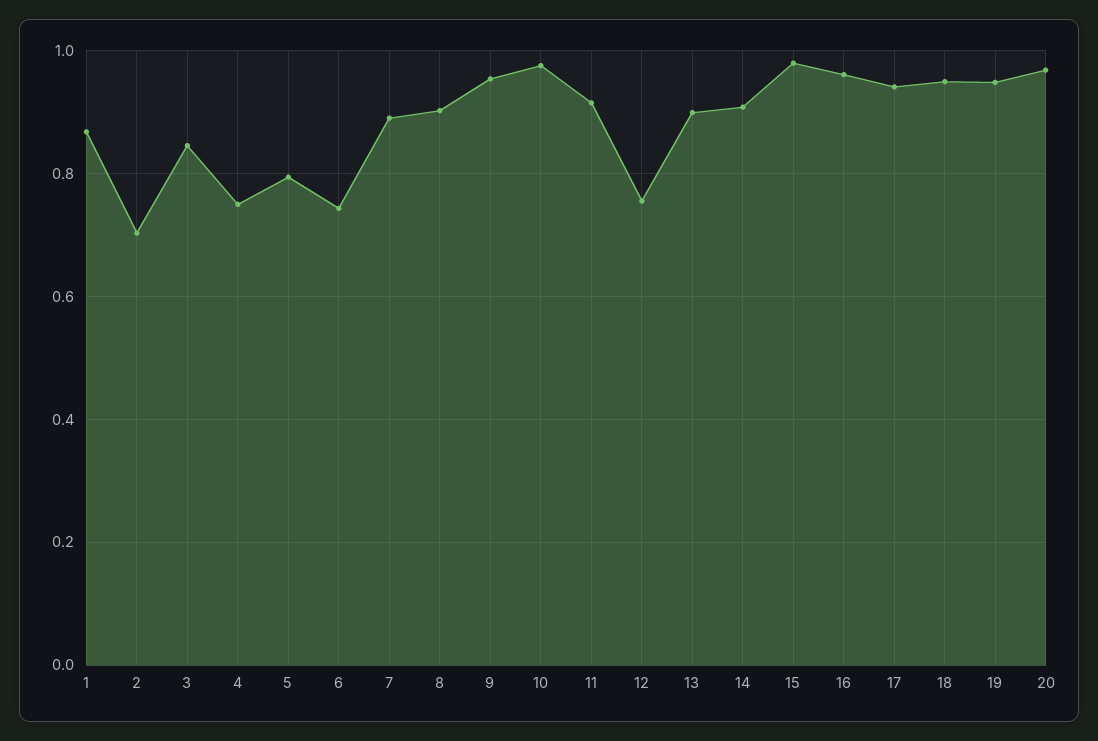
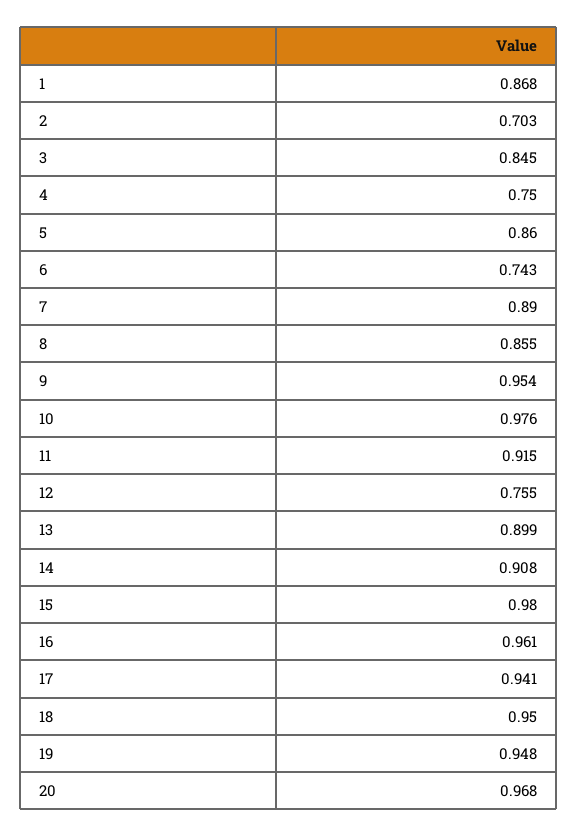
5: 0.8 -> 0.86
8: 0.9 -> 0.855

